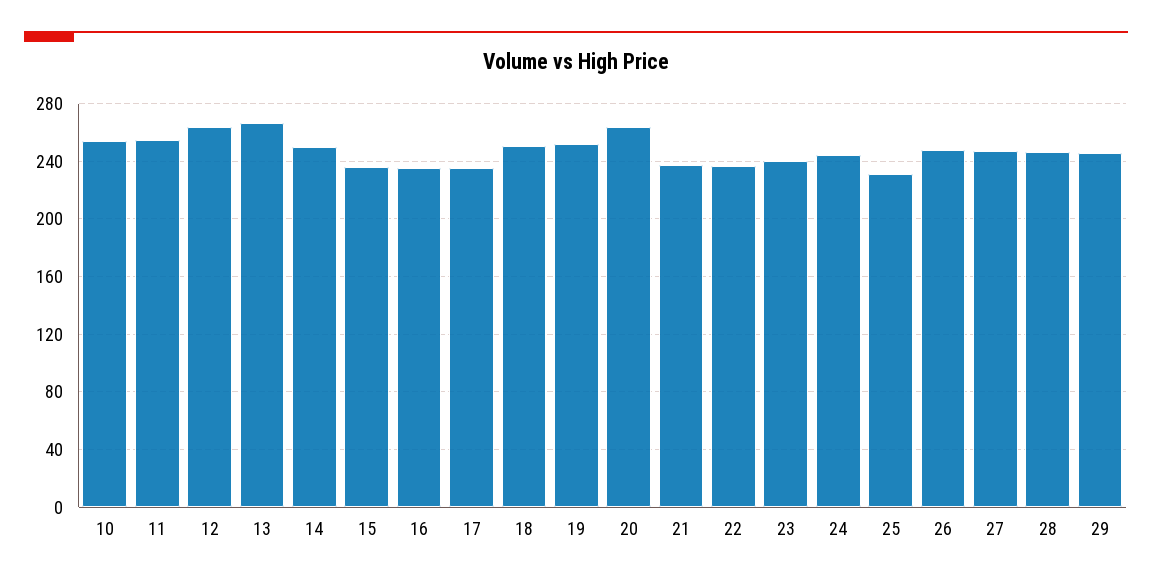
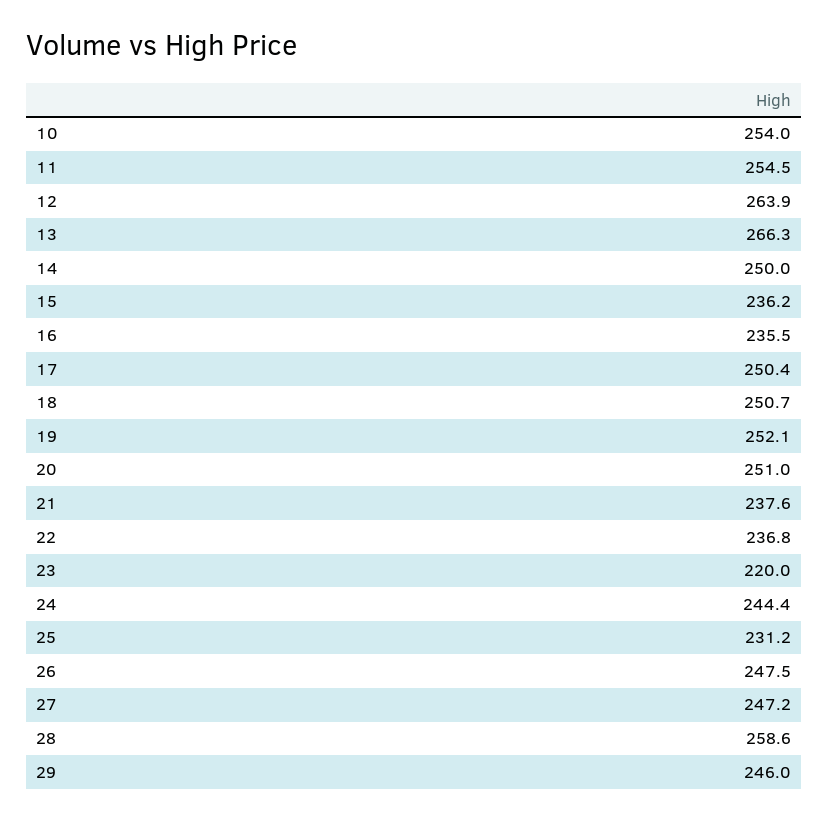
17: 235 -> 250.4
20: 265 -> 251
23: 240 -> 220
28: 245 -> 258.6

